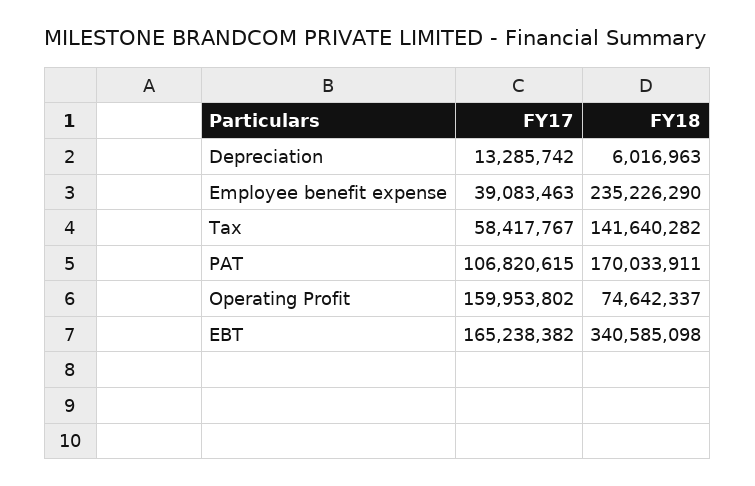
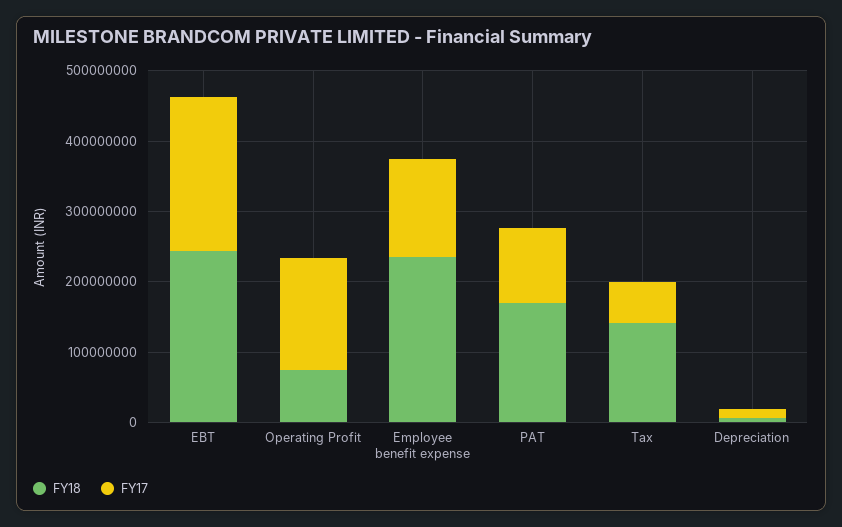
FY17, Employee benefit expense: 39083463 -> 140000000
FY17, EBT: 165238382 -> 220000000
FY18, EBT: 340585098 -> 240000000

